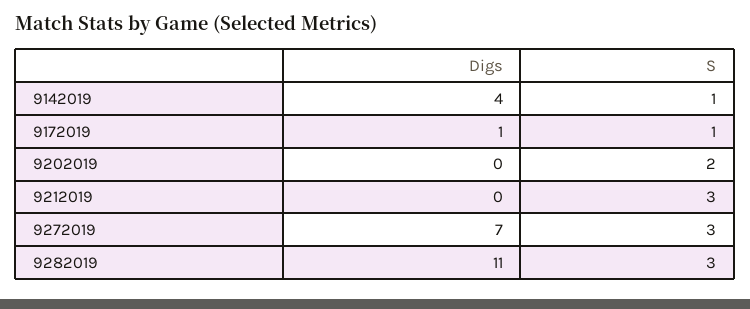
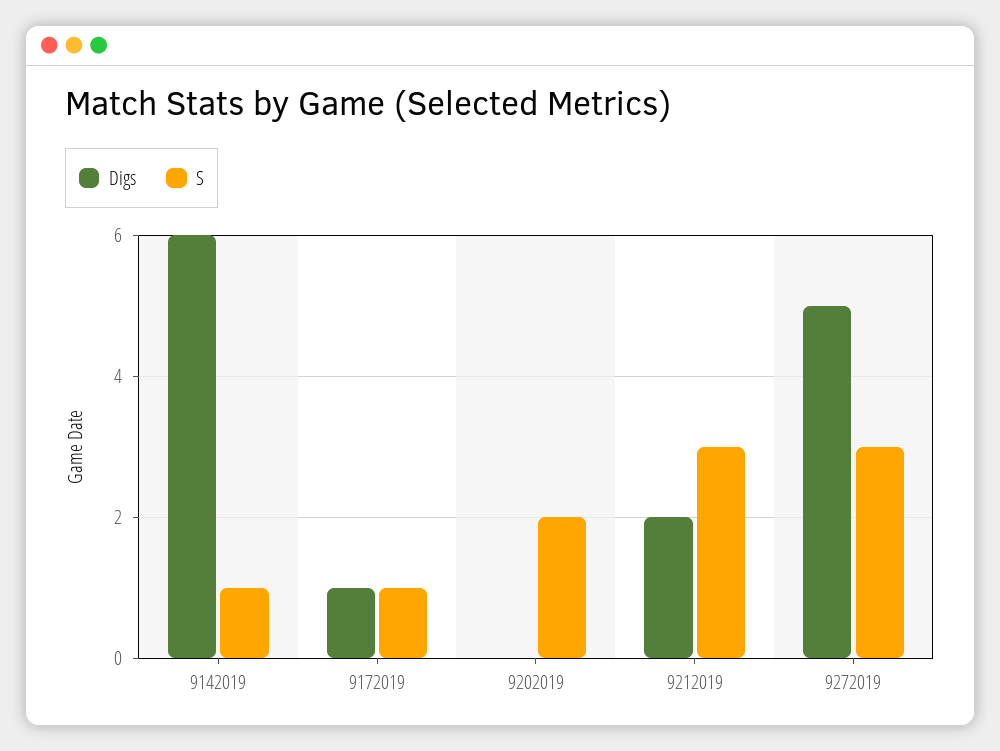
Digs, 9142019: 4 -> 6
Digs, 9212019: 0 -> 2
Digs, 9272019: 7 -> 5
Digs, 9282019: 11 -> none
S, 9282019: 3 -> none

